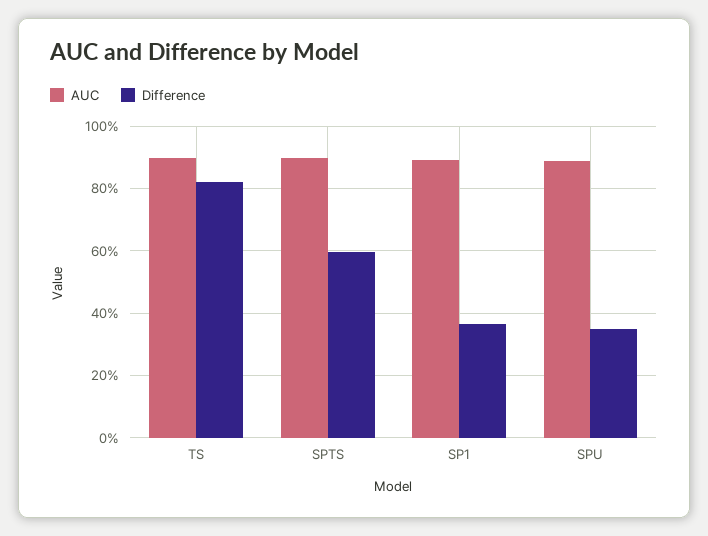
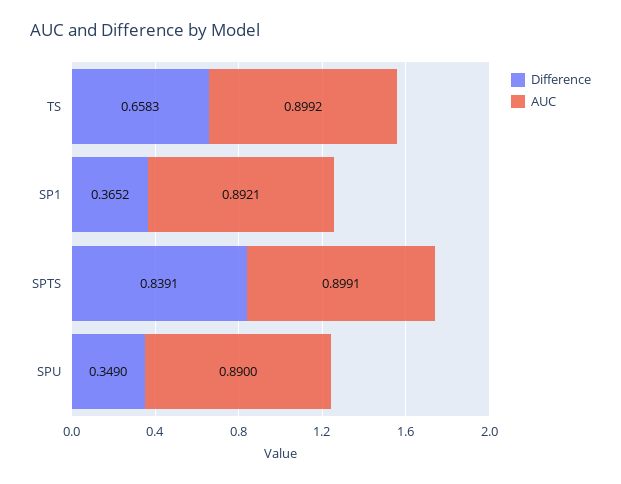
Difference, TS: 0.82 -> 0.6583
Difference, SPTS: 0.6 -> 0.8391

